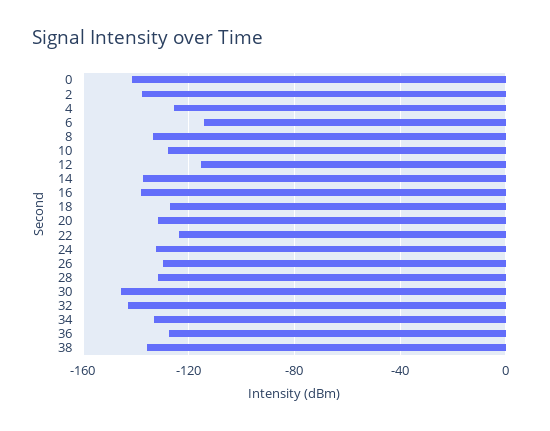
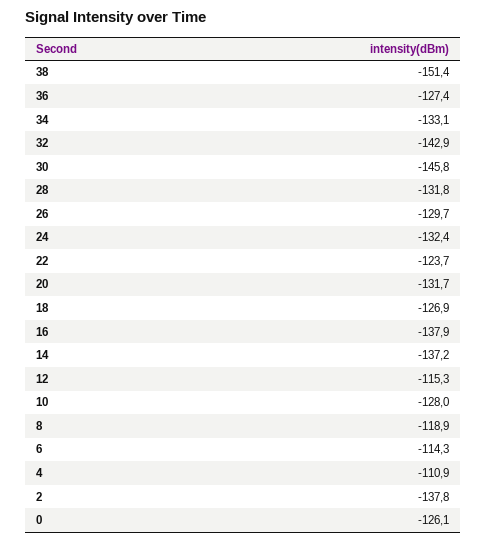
0: -140 -> -126.1
4: -125 -> -110.9
8: -135 -> -118.9
38: -135 -> -151.4

